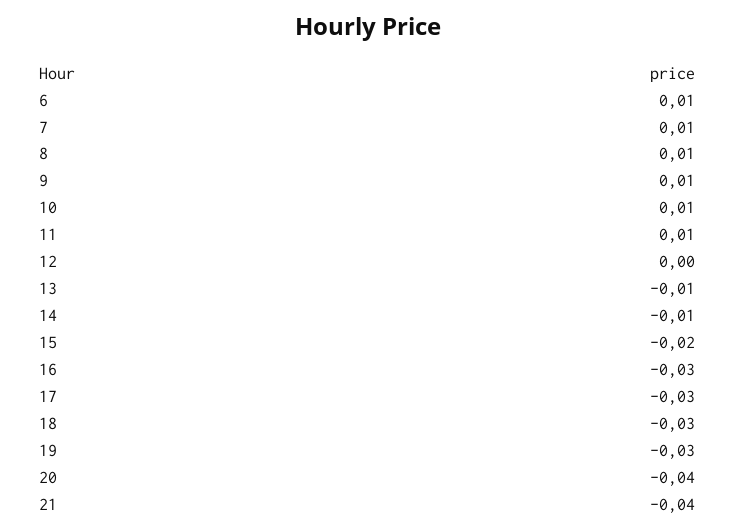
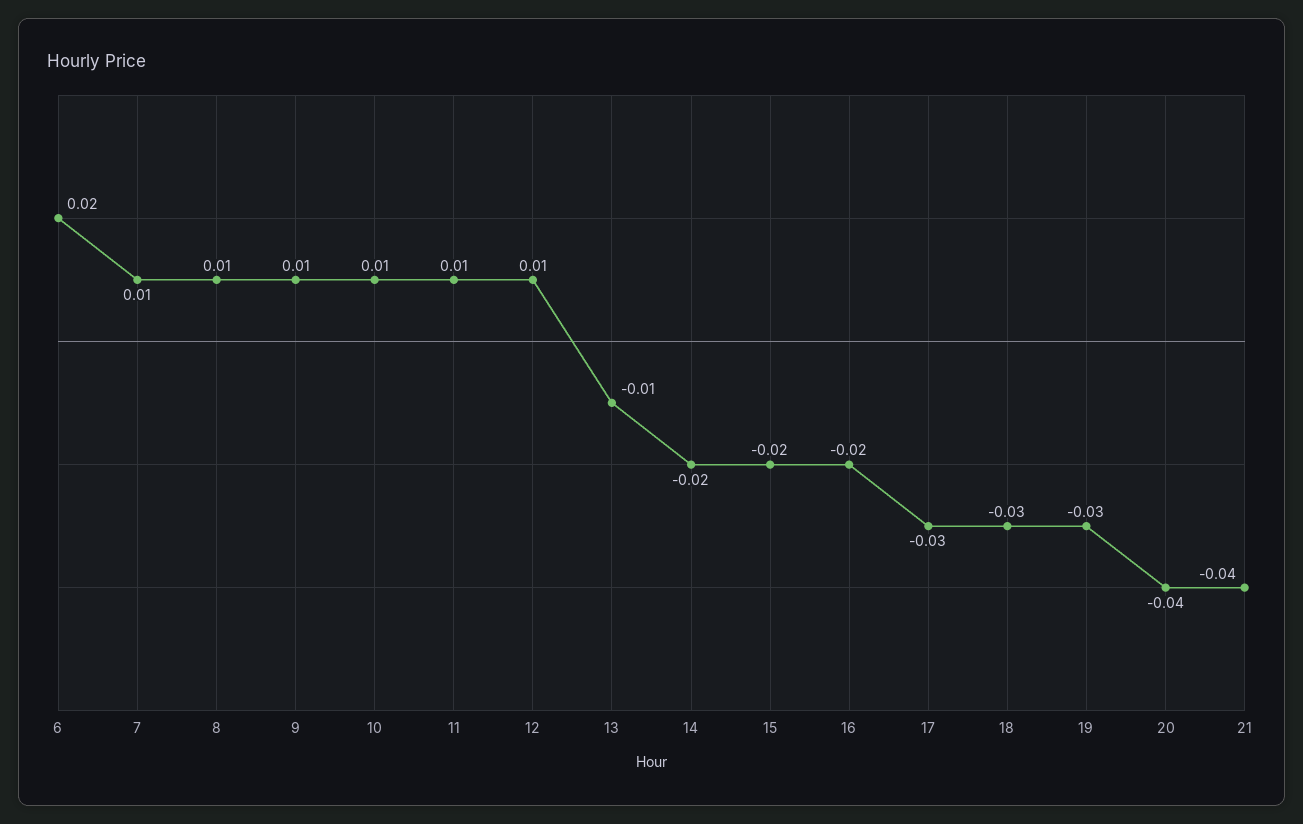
6: 0.01 -> 0.02
12: 0 -> 0.01
14: -0.01 -> -0.02
16: -0.03 -> -0.02

